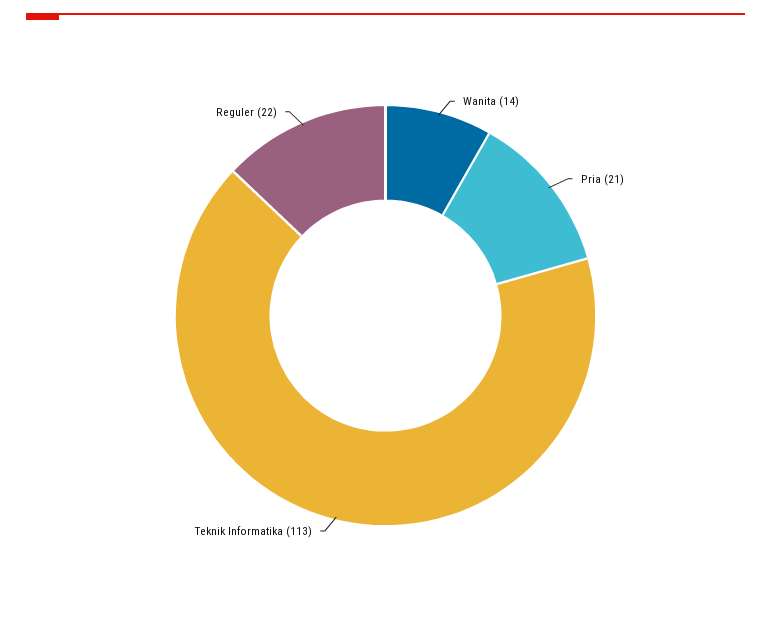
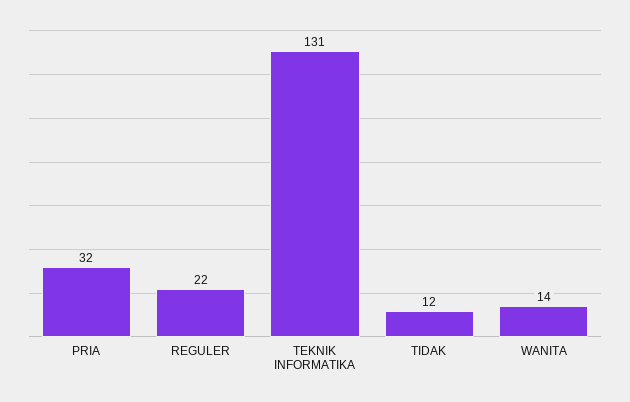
Pria: 21 -> 32
Teknik Informatika: 113 -> 131
TIDAK: none -> 12

